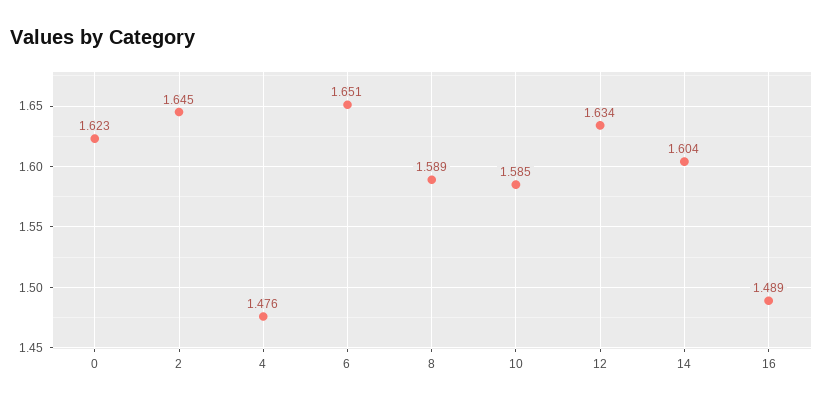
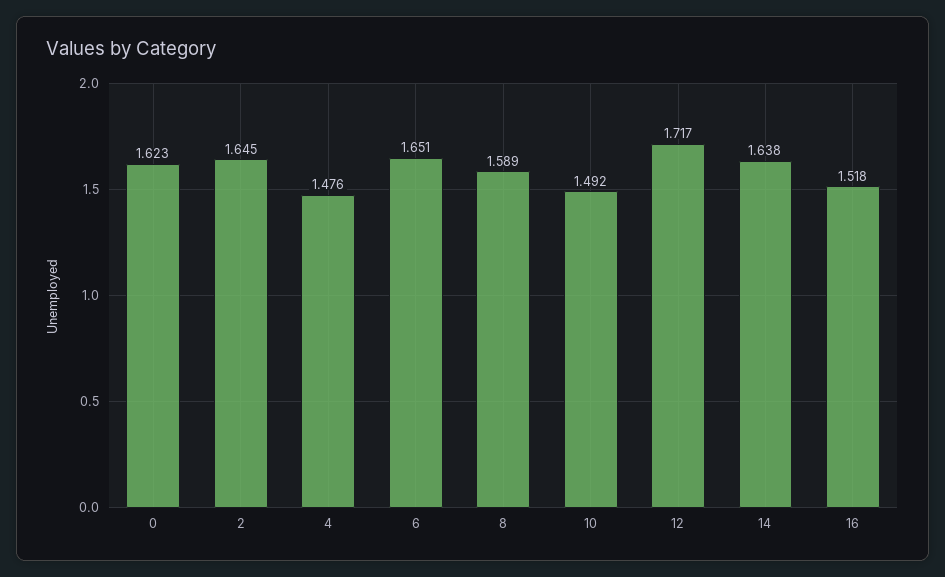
10: 1.585 -> 1.492
12: 1.634 -> 1.717
14: 1.604 -> 1.638
16: 1.489 -> 1.518

